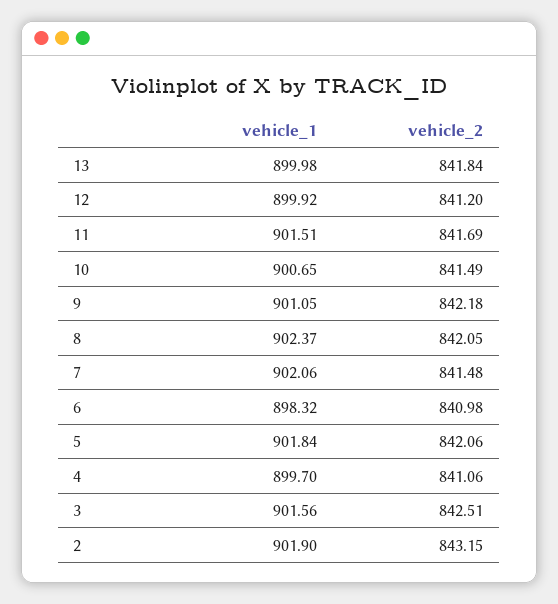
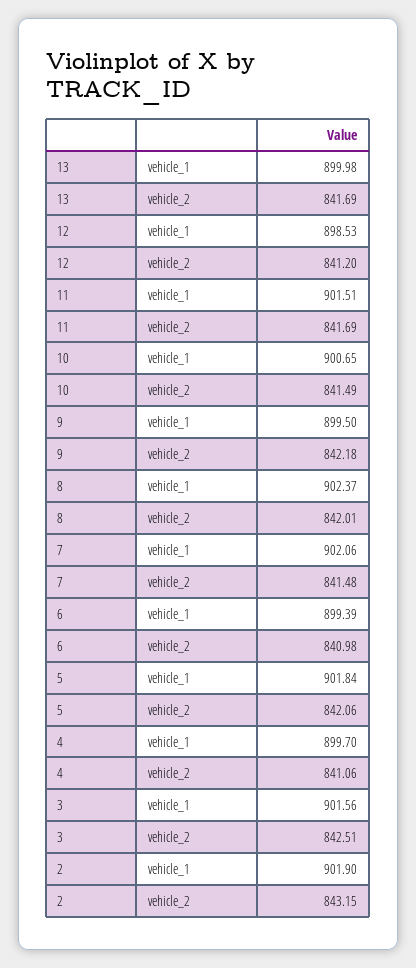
vehicle_2, 13: 841.84 -> 841.69
vehicle_1, 12: 899.92 -> 898.53
vehicle_1, 9: 901.05 -> 899.5
vehicle_2, 8: 842.05 -> 842.01
vehicle_1, 6: 898.32 -> 899.39

